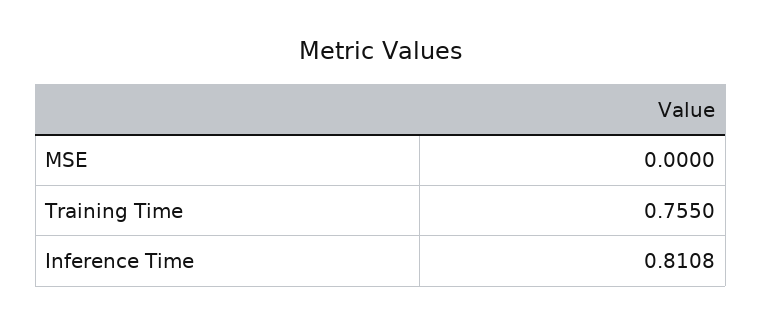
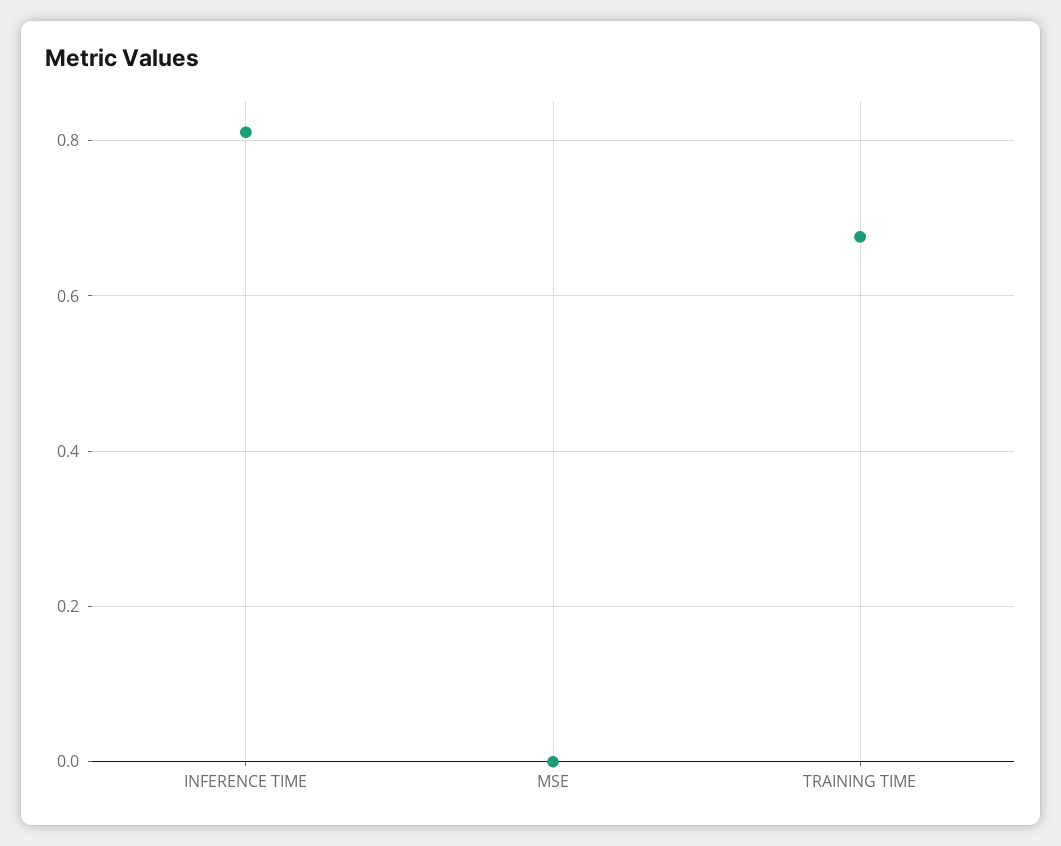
Training Time: 0.755 -> 0.68

